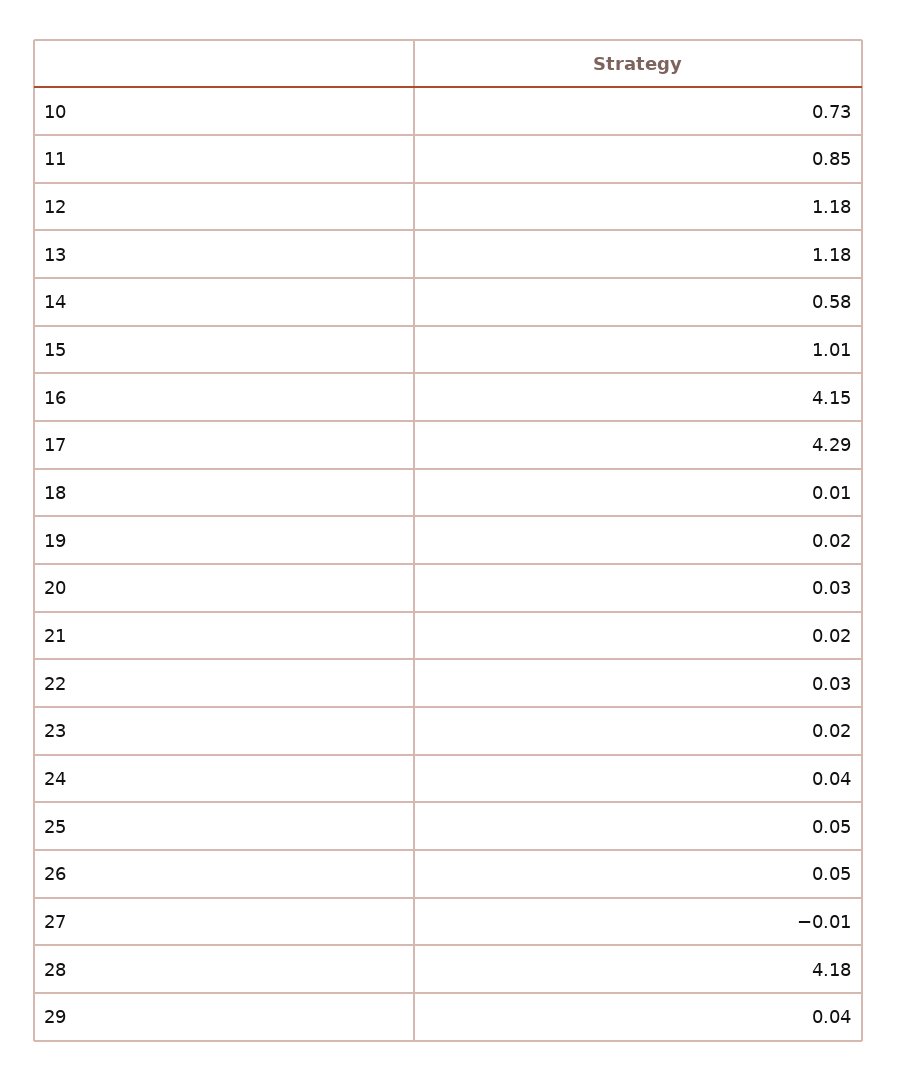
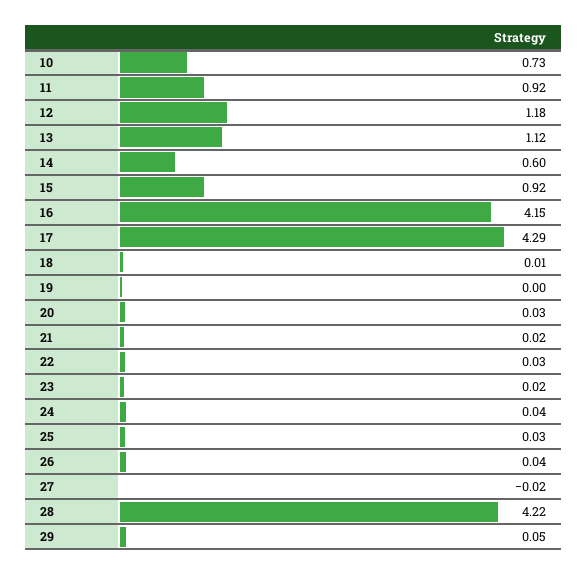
11: 0.85 -> 0.92
13: 1.18 -> 1.12
14: 0.58 -> 0.6
15: 1.01 -> 0.92
19: 0.02 -> 0
25: 0.05 -> 0.03
26: 0.05 -> 0.04
27: -0.01 -> -0.02
28: 4.18 -> 4.22
29: 0.04 -> 0.05

